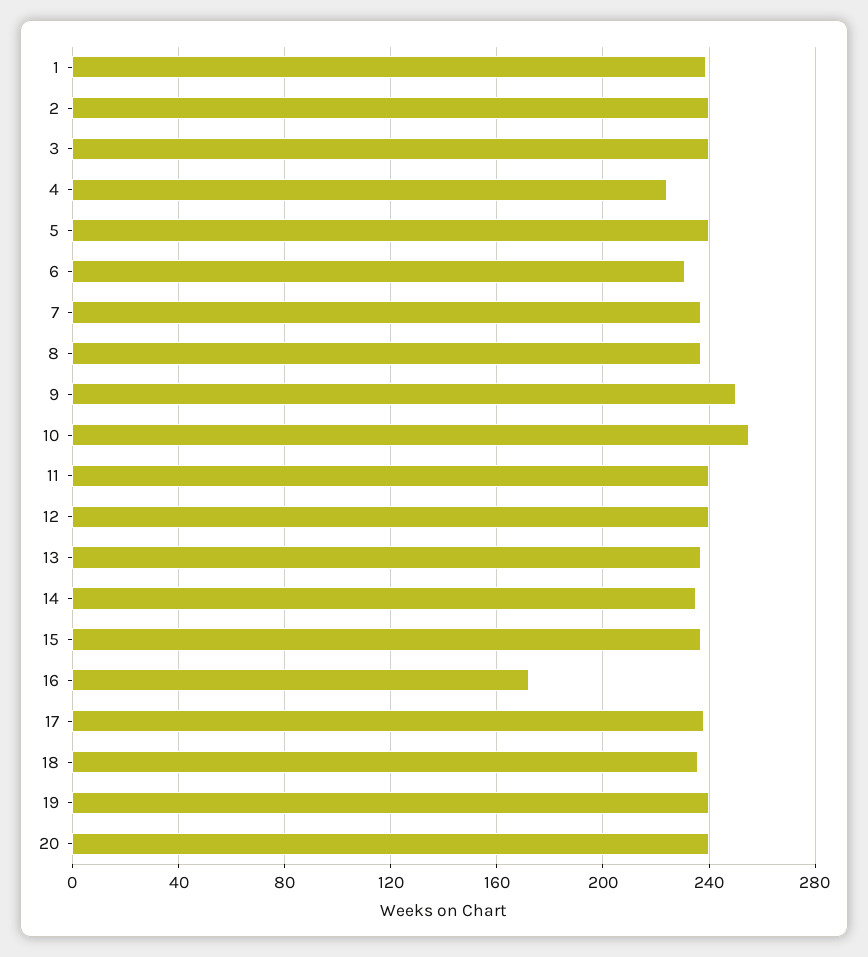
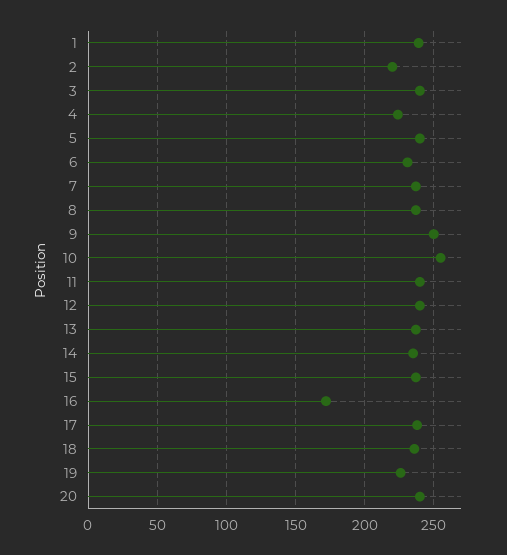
2: 240 -> 220
19: 240 -> 225

